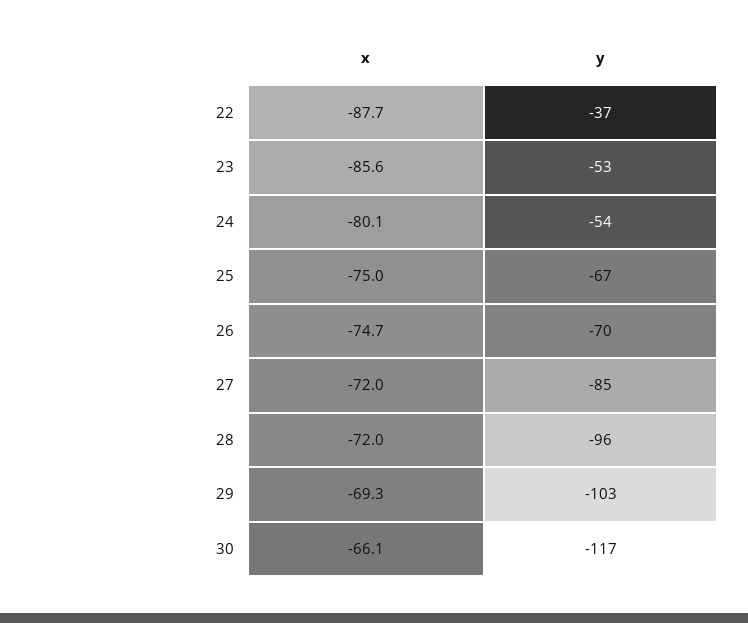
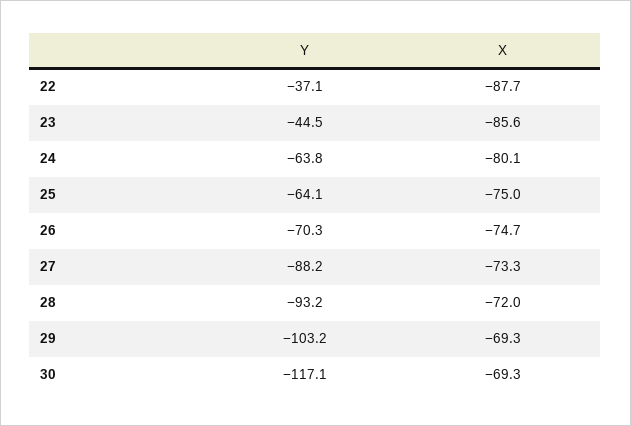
y, 23: -53 -> -44.5
y, 24: -54 -> -63.8
y, 25: -67 -> -64.1
x, 27: -72 -> -73.3
y, 27: -85 -> -88.2
y, 28: -96 -> -93.2
x, 30: -66.1 -> -69.3

